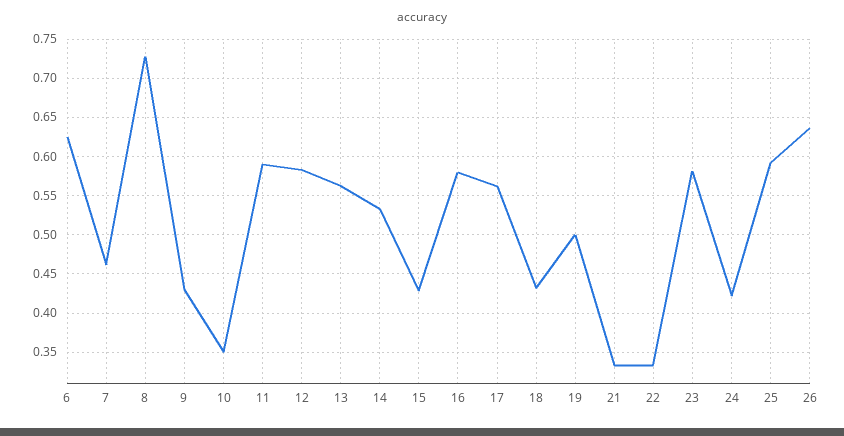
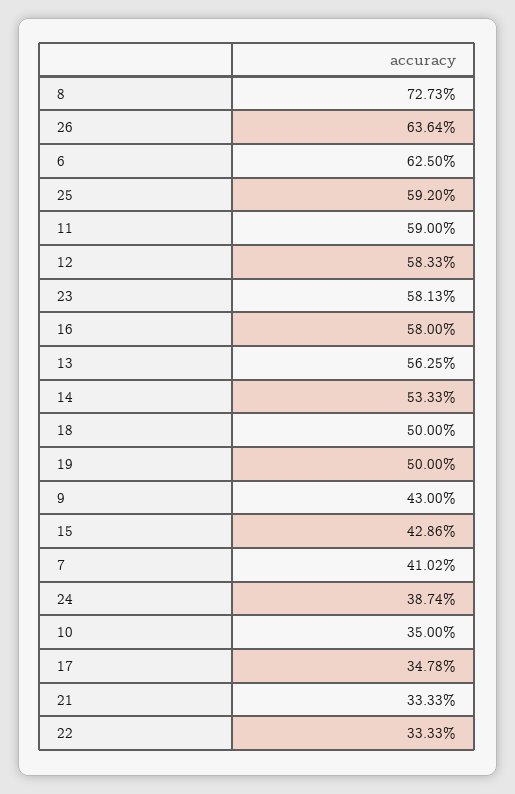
7: 0.46 -> 0.4102
17: 0.56 -> 0.3478
18: 0.43 -> 0.5
24: 0.42 -> 0.3874

